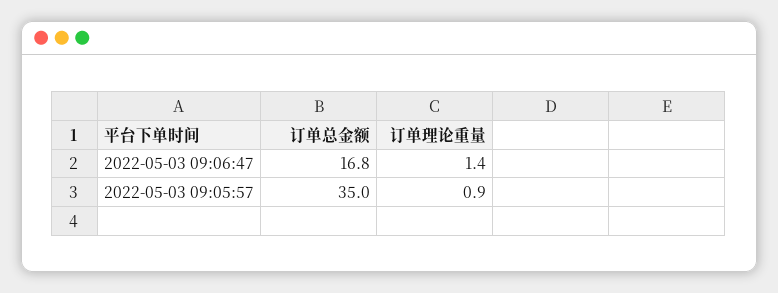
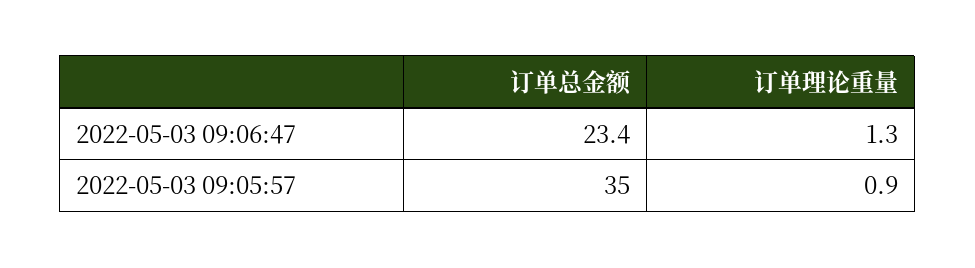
订单总金额, 2022-05-03 09:06:47: 16.8 -> 23.4
订单理论重量, 2022-05-03 09:06:47: 1.4 -> 1.3

